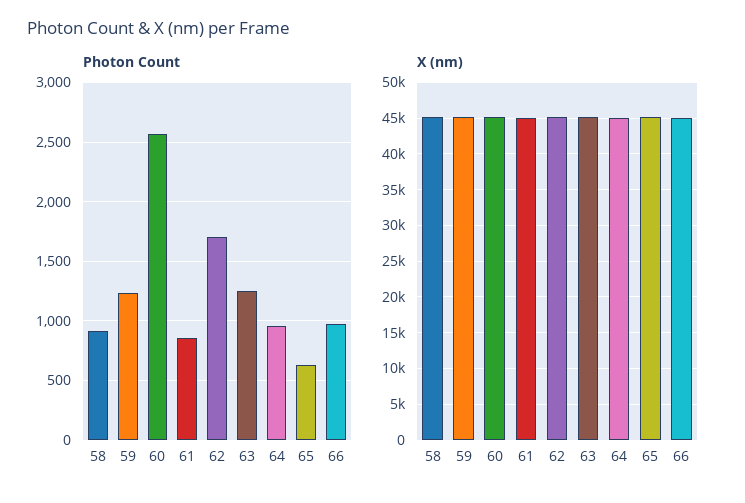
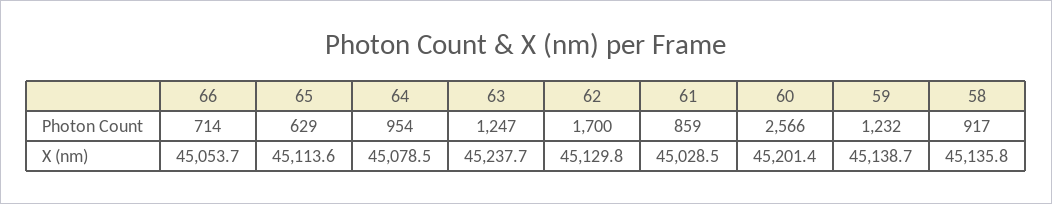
Photon Count, 66: 1000 -> 714

